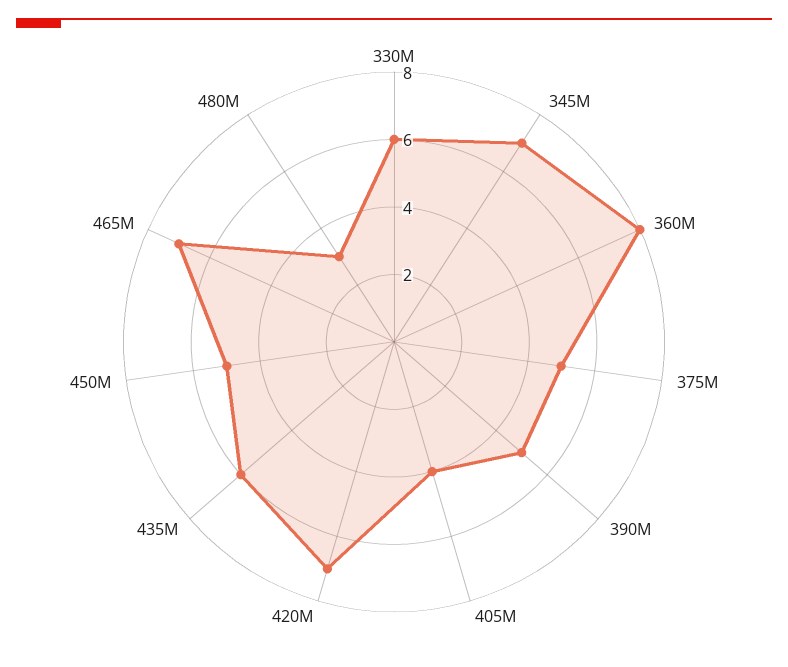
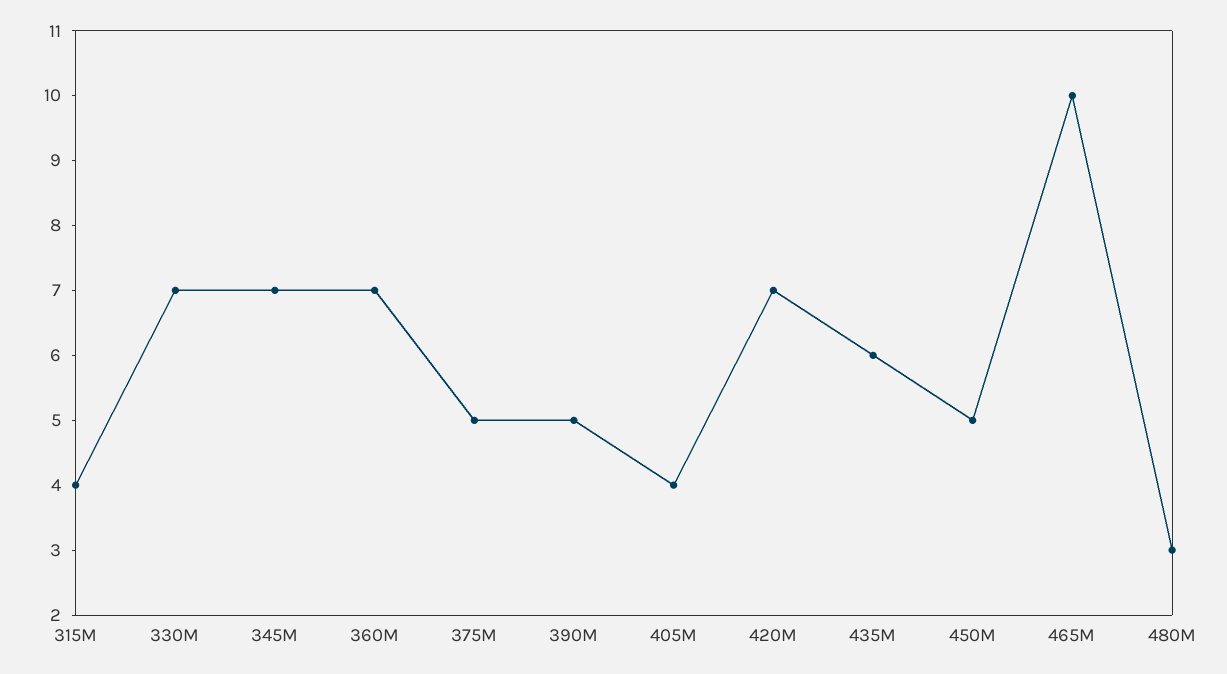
330M: 6 -> 7
360M: 8 -> 7
465M: 7 -> 10
315M: none -> 4

